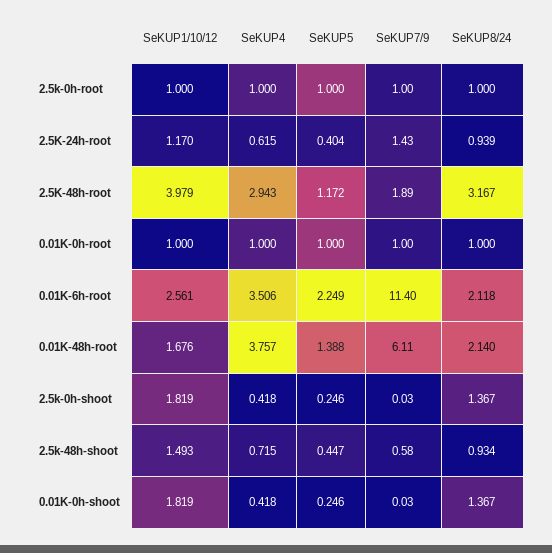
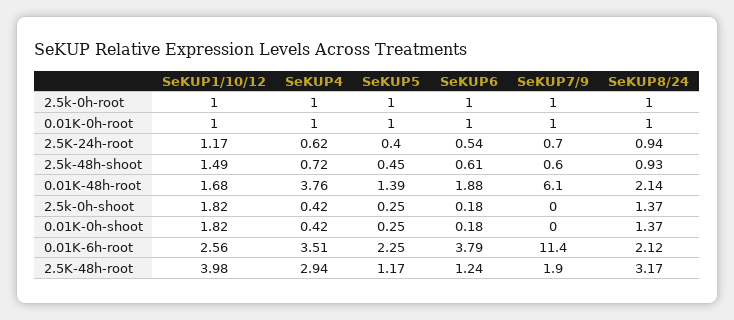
SeKUP7/9, 2.5K-24h-root: 1.43 -> 0.7
SeKUP6, 2.5k-0h-root: none -> 1
SeKUP6, 0.01K-0h-root: none -> 1
SeKUP6, 2.5K-24h-root: none -> 0.54
SeKUP6, 2.5k-48h-shoot: none -> 0.61
SeKUP6, 0.01K-48h-root: none -> 1.88
SeKUP6, 2.5k-0h-shoot: none -> 0.18
SeKUP6, 0.01K-0h-shoot: none -> 0.18
SeKUP6, 0.01K-6h-root: none -> 3.79
SeKUP6, 2.5K-48h-root: none -> 1.24

